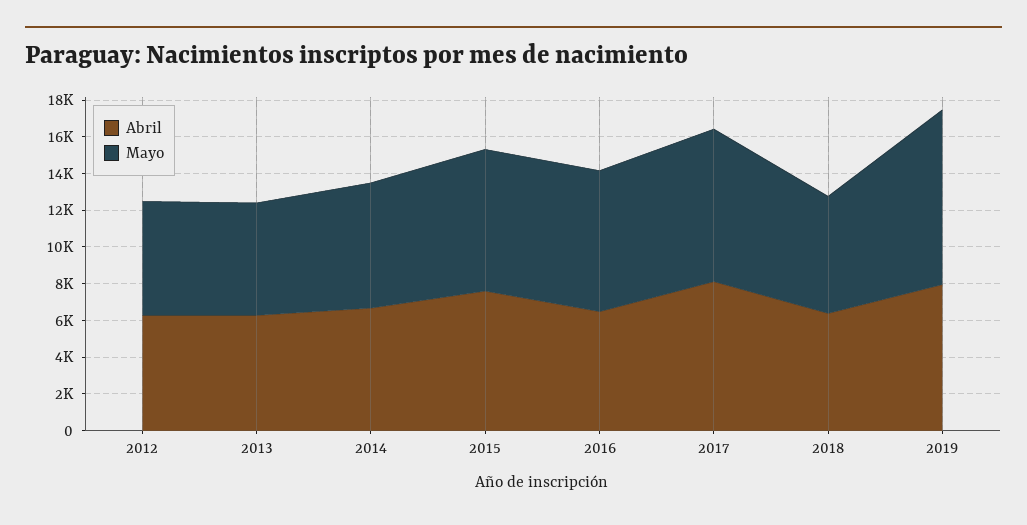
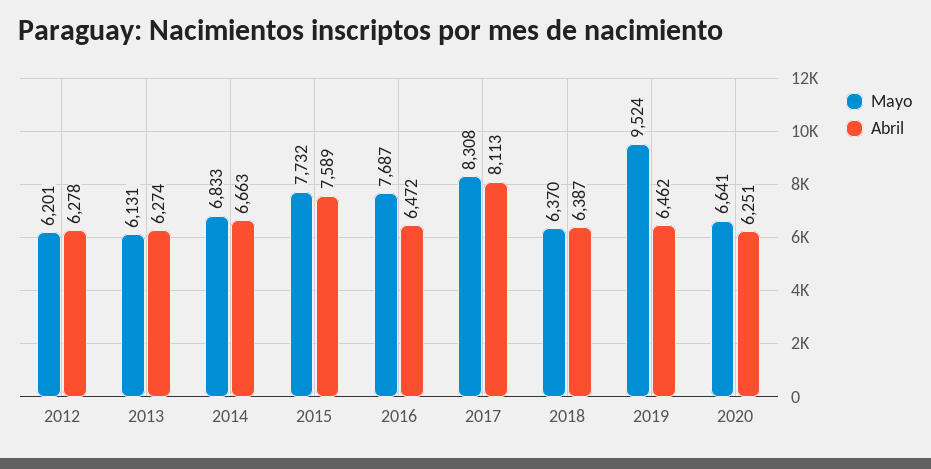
Abril, 2019: 8000 -> 6462
Mayo, 2020: none -> 6641
Abril, 2020: none -> 6251

